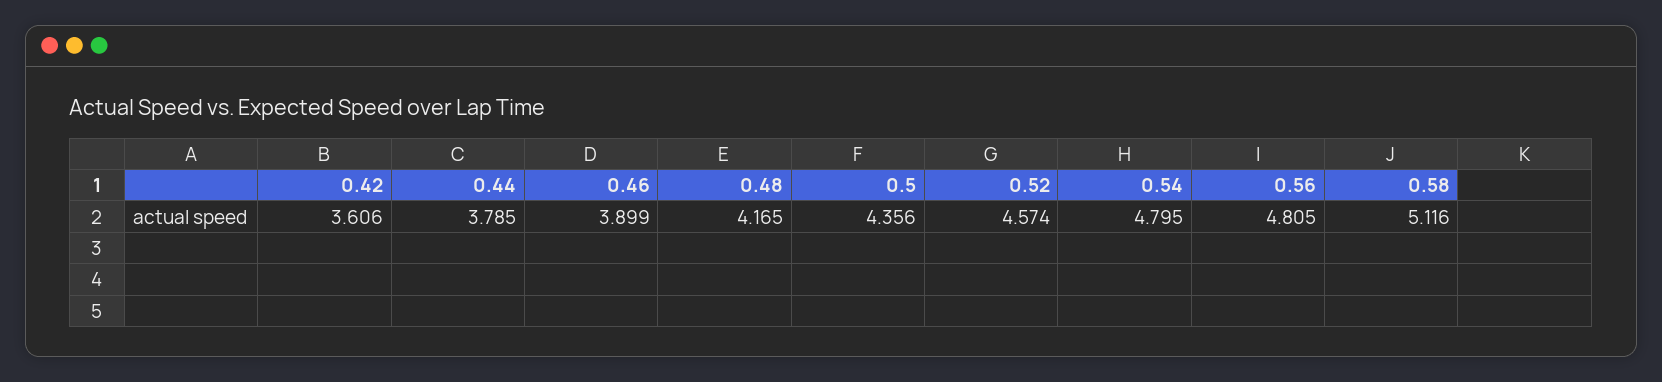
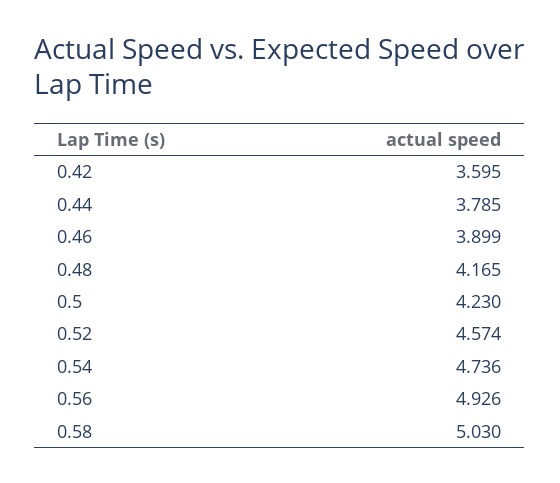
0.42: 3.606 -> 3.595
0.5: 4.356 -> 4.23
0.54: 4.795 -> 4.736
0.56: 4.805 -> 4.926
0.58: 5.116 -> 5.03

